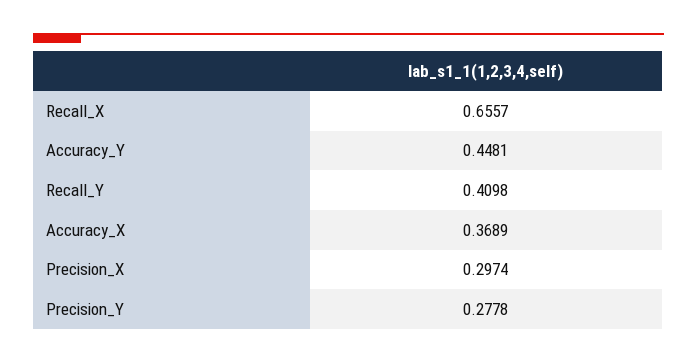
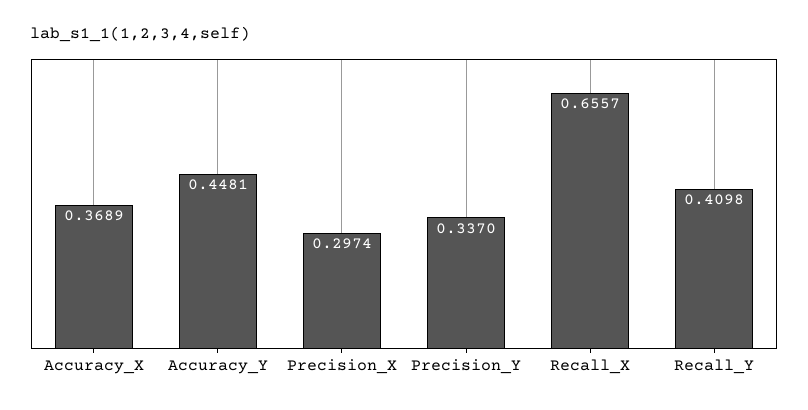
Precision_Y: 0.2778 -> 0.337

